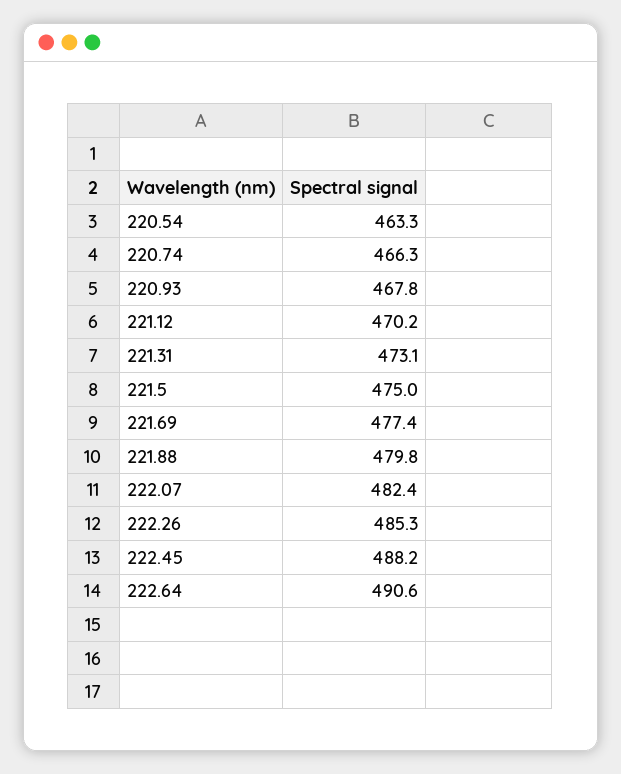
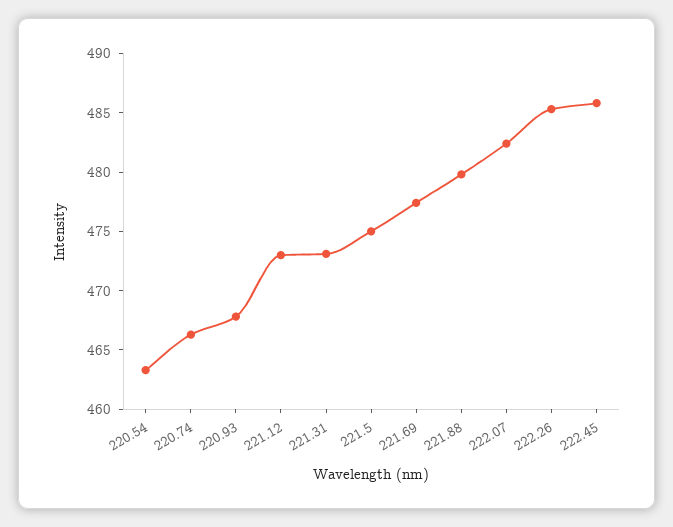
221.12: 470.2 -> 473
222.45: 488.2 -> 486
222.64: 490.6 -> none

